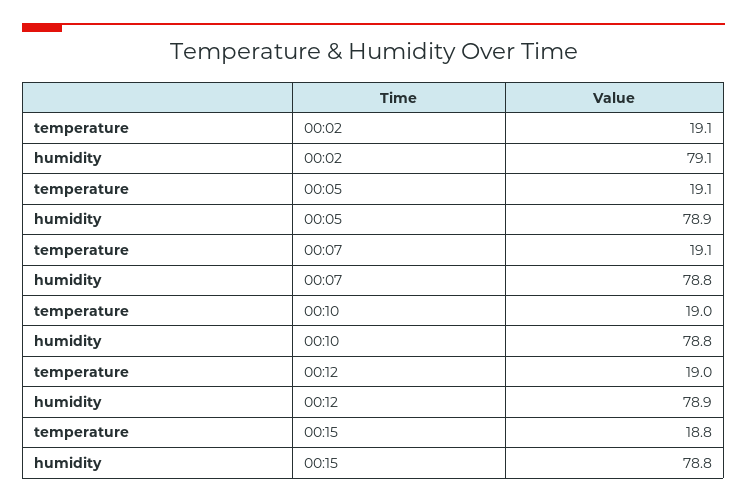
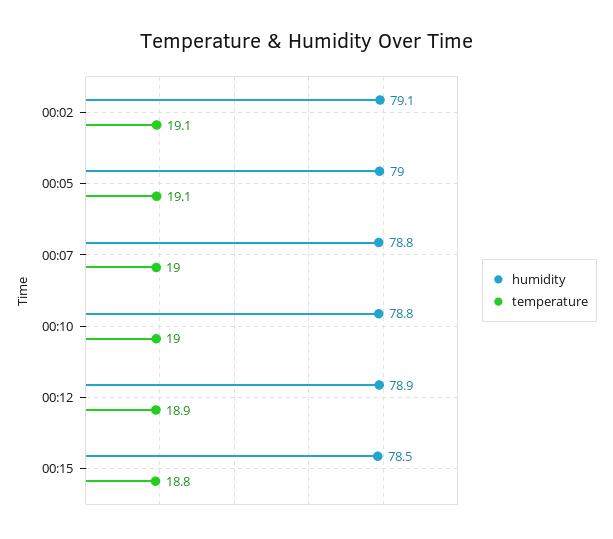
humidity, 00:05: 78.9 -> 79
temperature, 00:07: 19.1 -> 19
temperature, 00:12: 19 -> 18.9
humidity, 00:15: 78.8 -> 78.5

